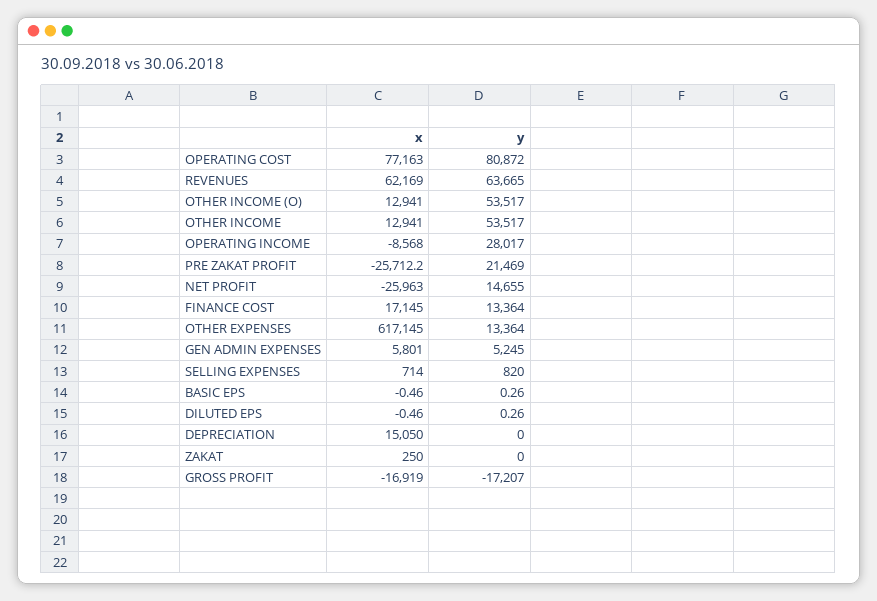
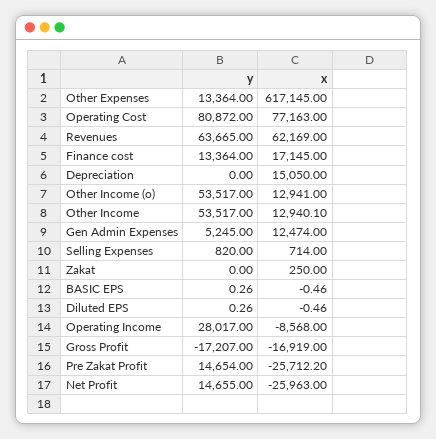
x, OTHER INCOME: 12941 -> 12940.1
y, PRE ZAKAT PROFIT: 21469 -> 14654
x, GEN ADMIN EXPENSES: 5801 -> 12474

